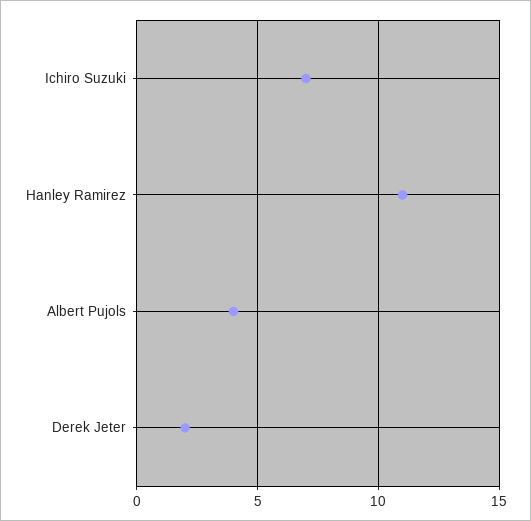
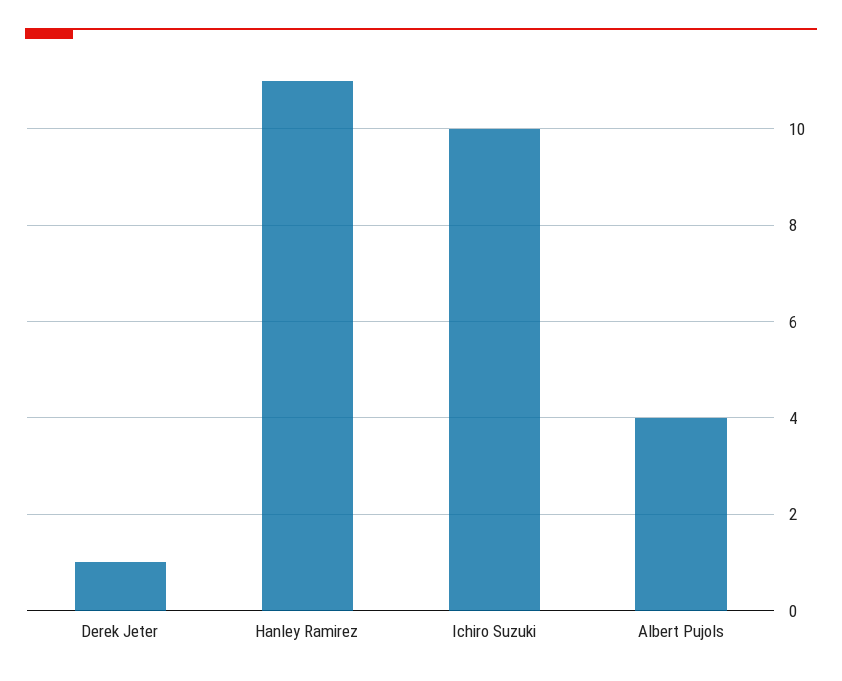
Ichiro Suzuki: 7 -> 10
Derek Jeter: 2 -> 1

